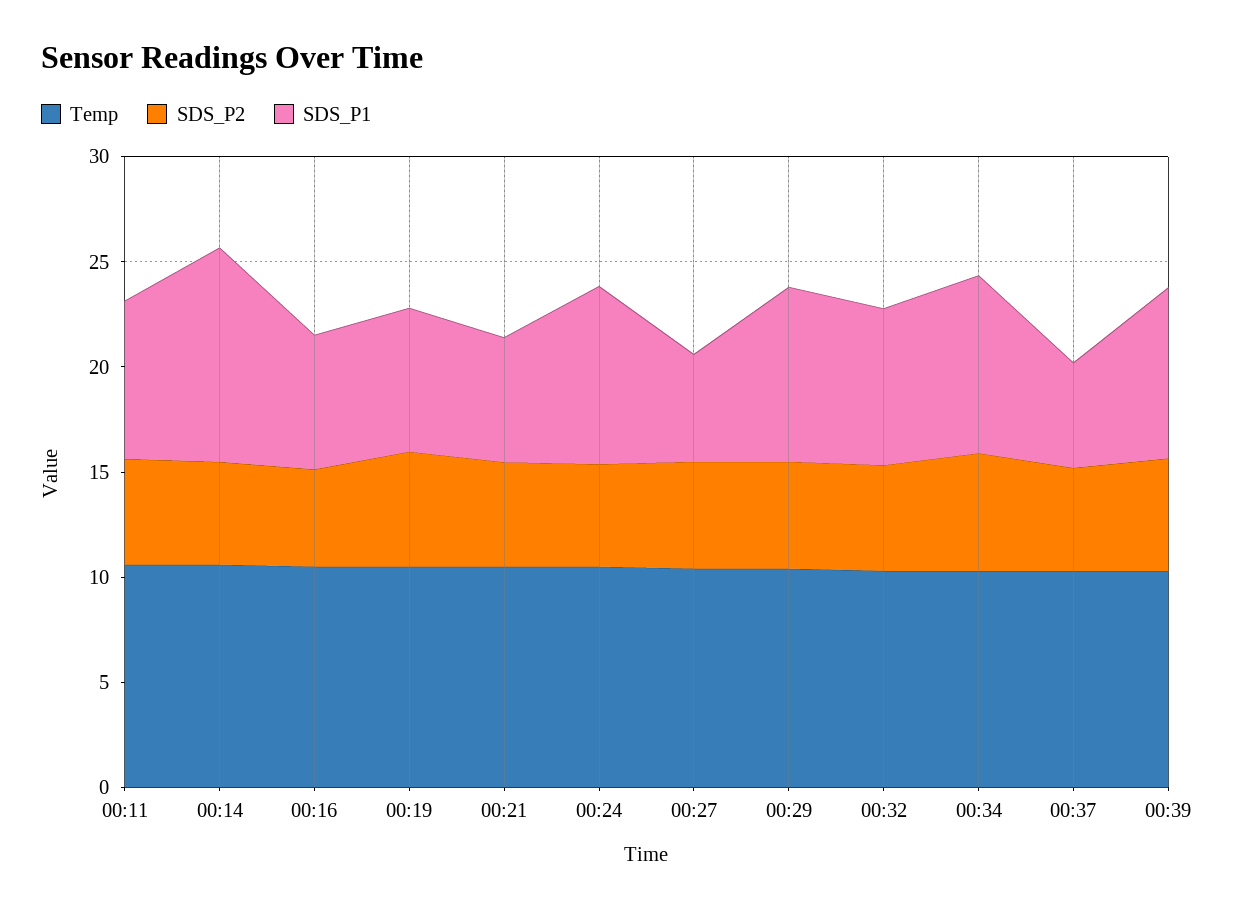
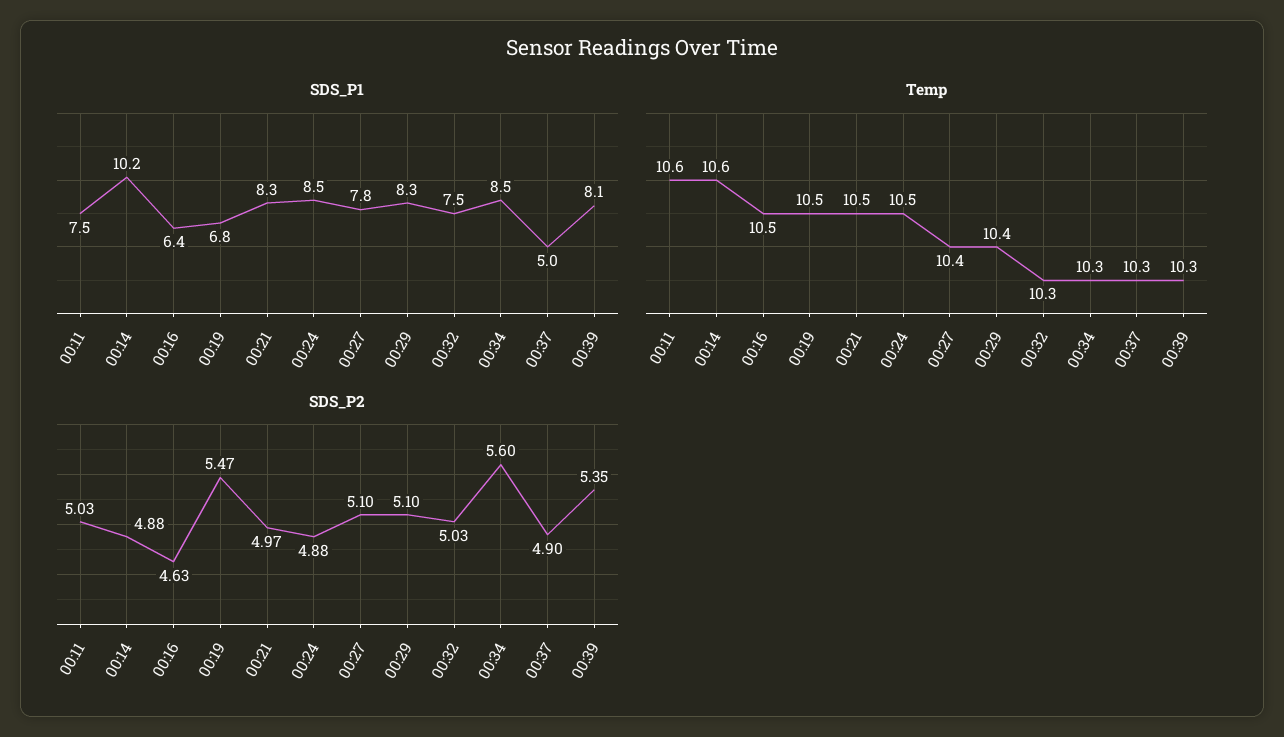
SDS_P1, 00:21: 6 -> 8.3
SDS_P1, 00:27: 5 -> 7.8

